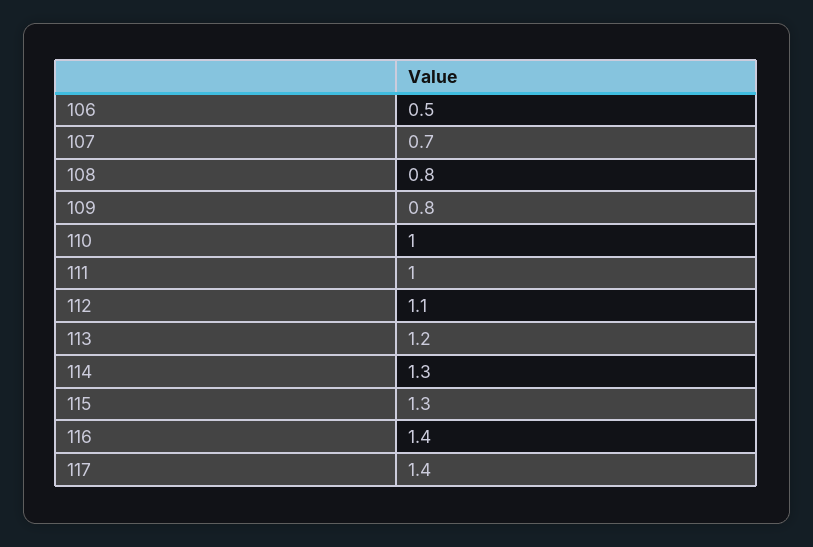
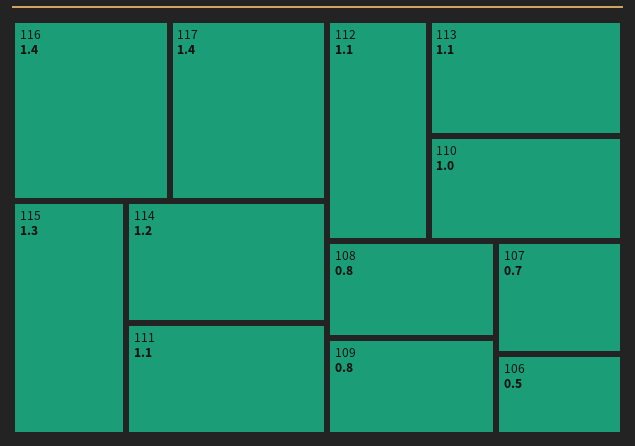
111: 1 -> 1.1
113: 1.2 -> 1.1
114: 1.3 -> 1.2

